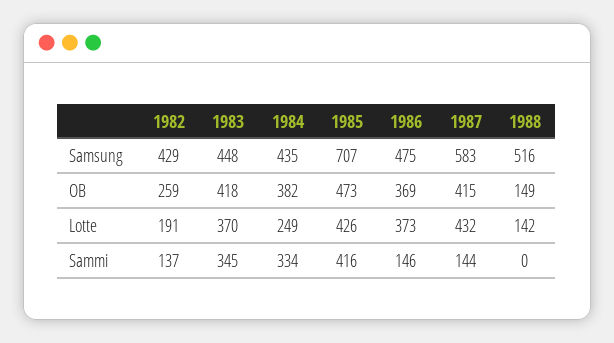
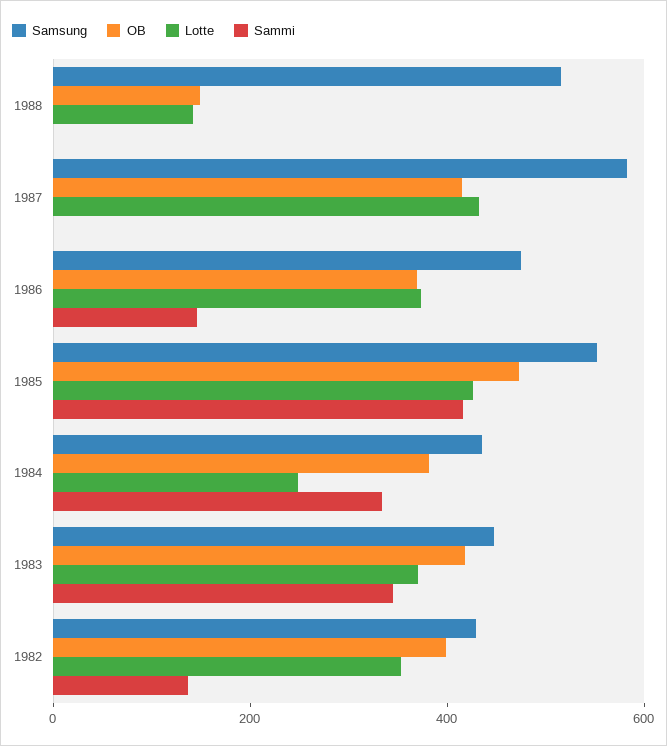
Samsung, 1985: 707 -> 550
OB, 1982: 259 -> 400
Lotte, 1982: 191 -> 350
Sammi, 1987: 144 -> 0

